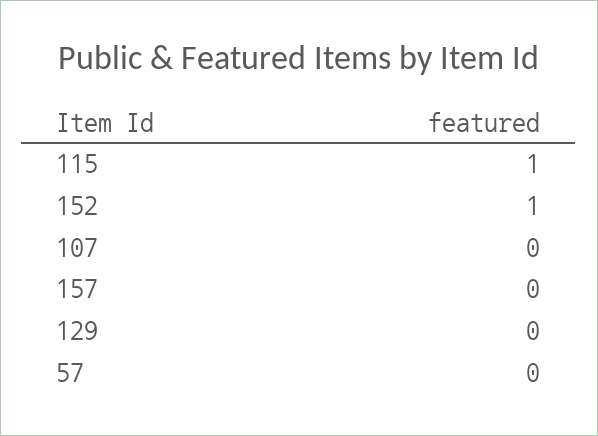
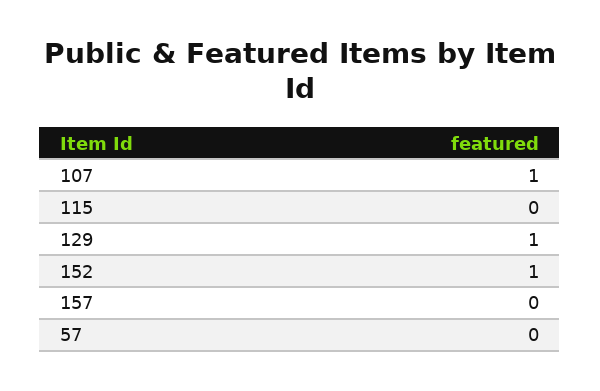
115: 1 -> 0
107: 0 -> 1
129: 0 -> 1

